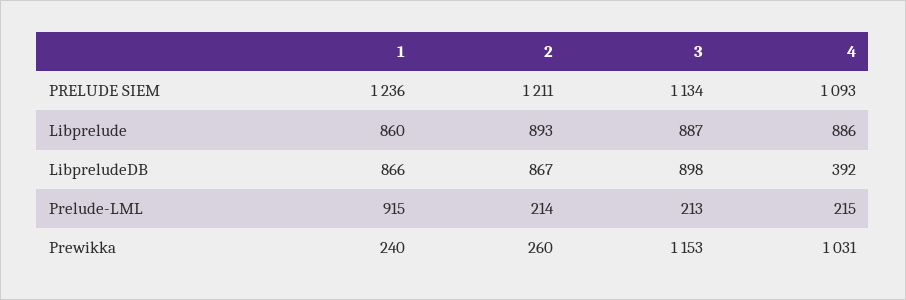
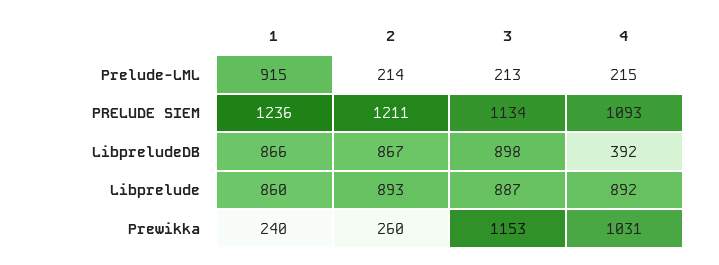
4, Libprelude: 886 -> 892

